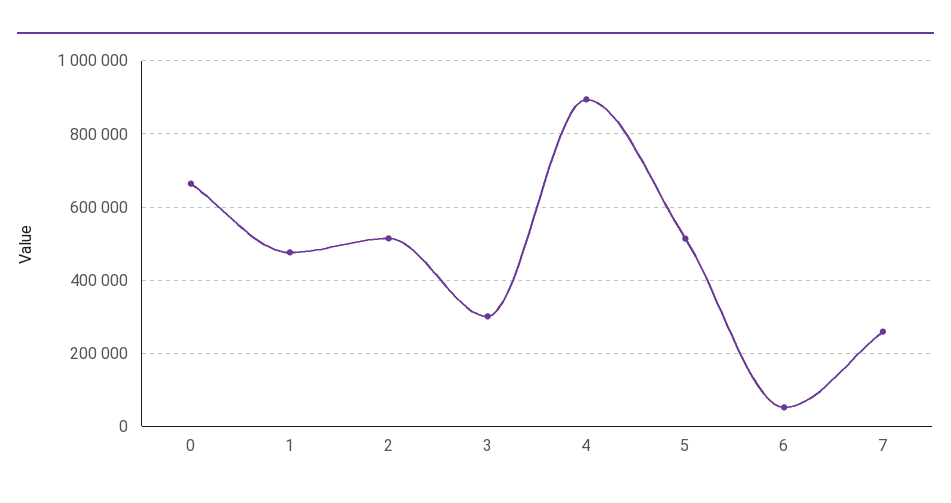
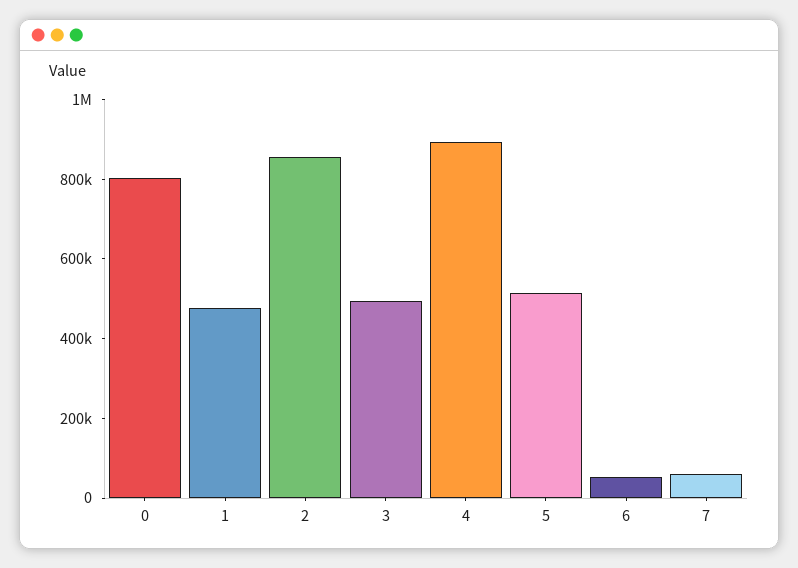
0: 660000 -> 800000
2: 520000 -> 850000
3: 300000 -> 500000
7: 260000 -> 50000

